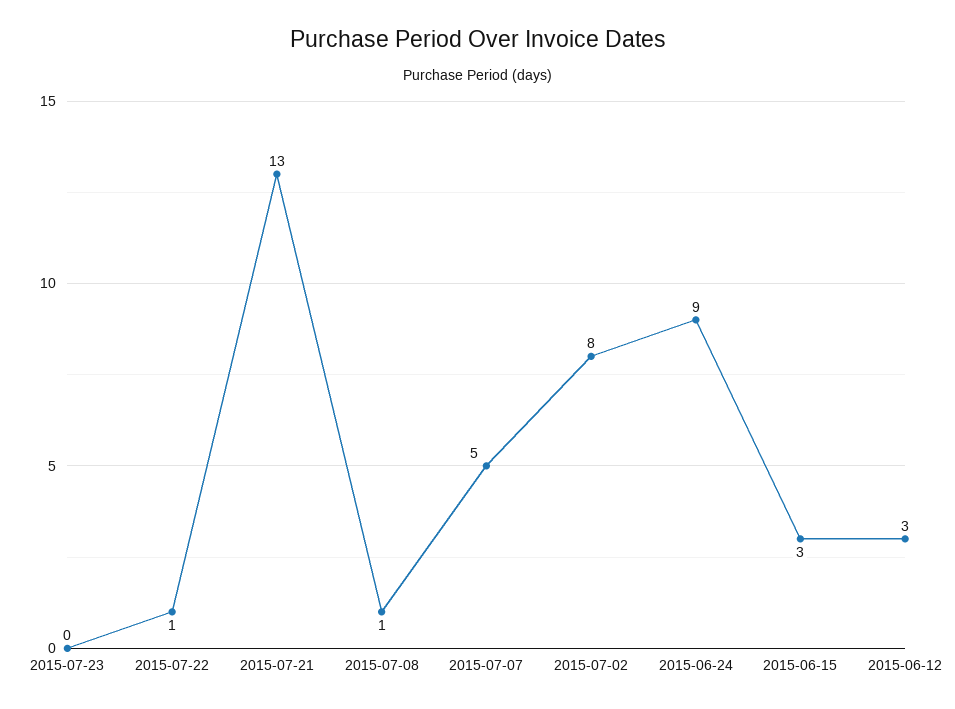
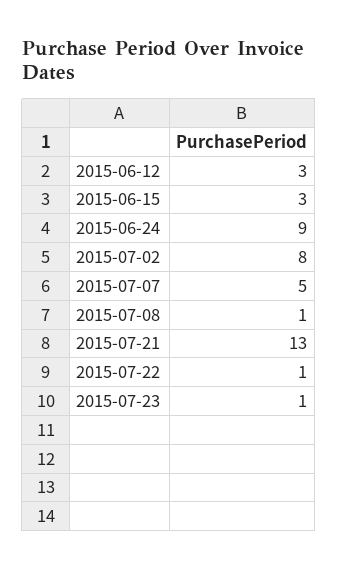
2015-07-23: 0 -> 1

